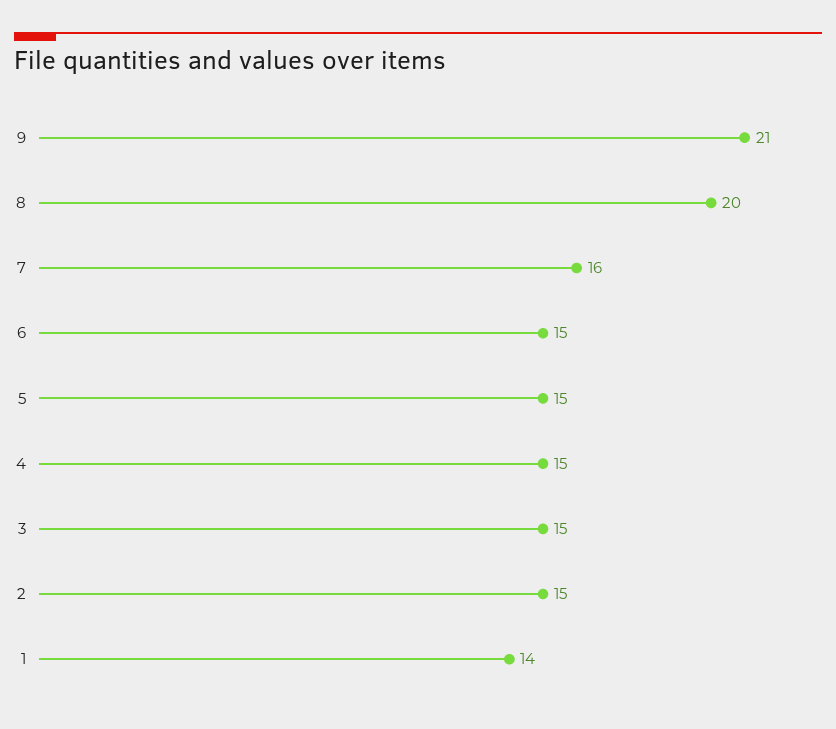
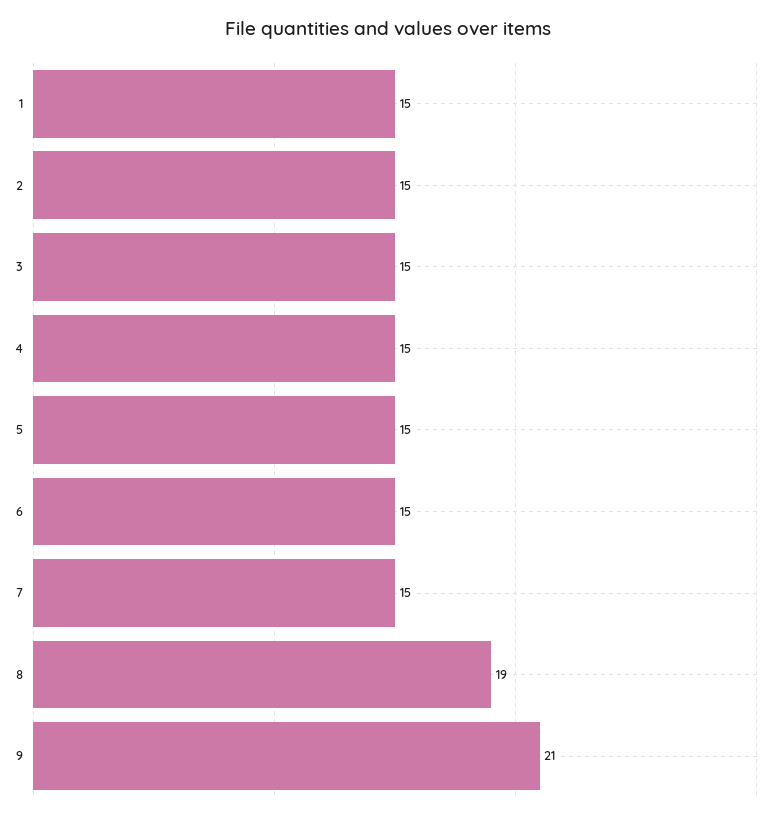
8: 20 -> 19
7: 16 -> 15
1: 14 -> 15

